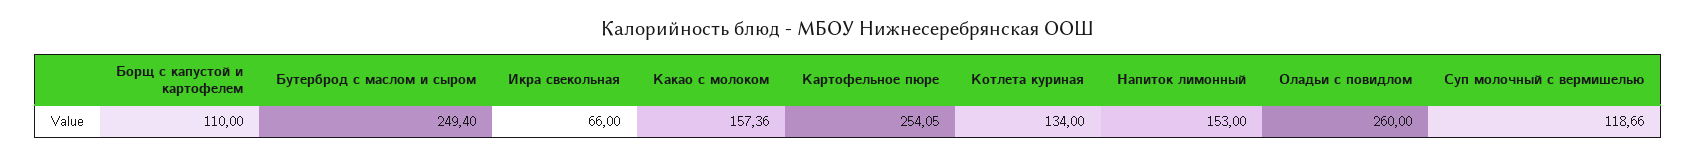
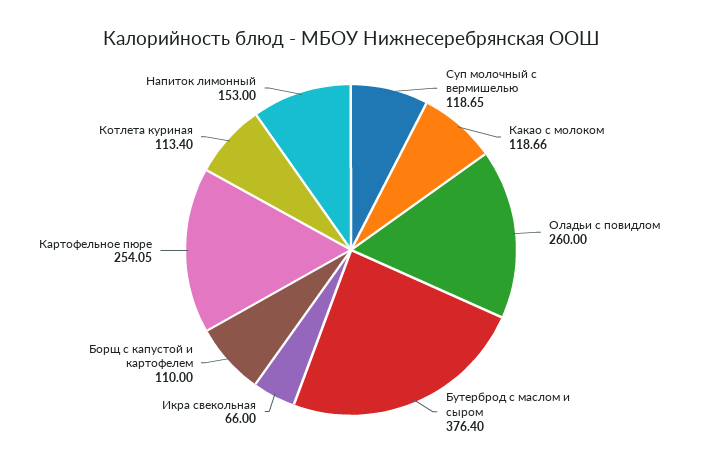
Бутерброд с маслом и сыром: 249.4 -> 376.4
Какао с молоком: 157.36 -> 118.66
Котлета куриная: 134 -> 113.4
Суп молочный с вермишелью: 118.66 -> 118.65

